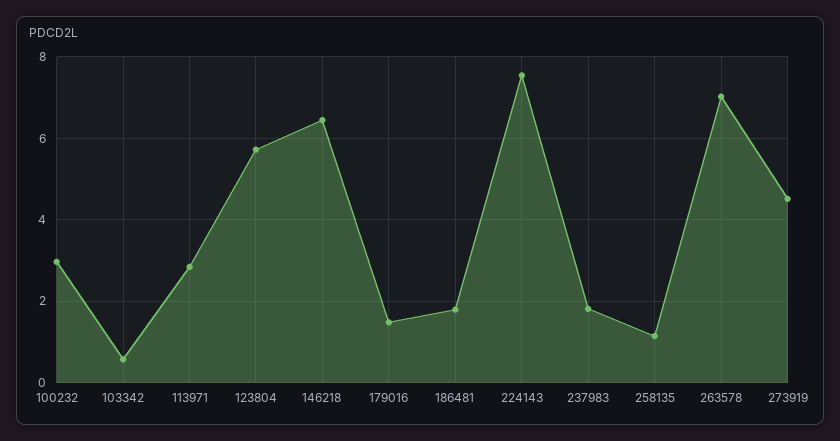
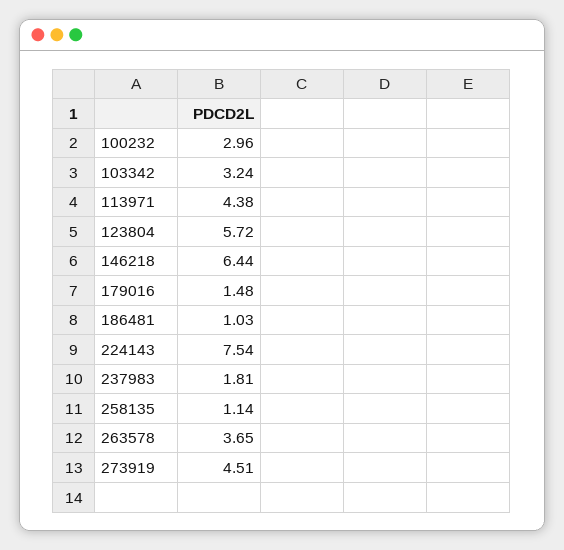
103342: 0.6 -> 3.24
113971: 2.8 -> 4.38
186481: 1.8 -> 1.03
263578: 7 -> 3.65

